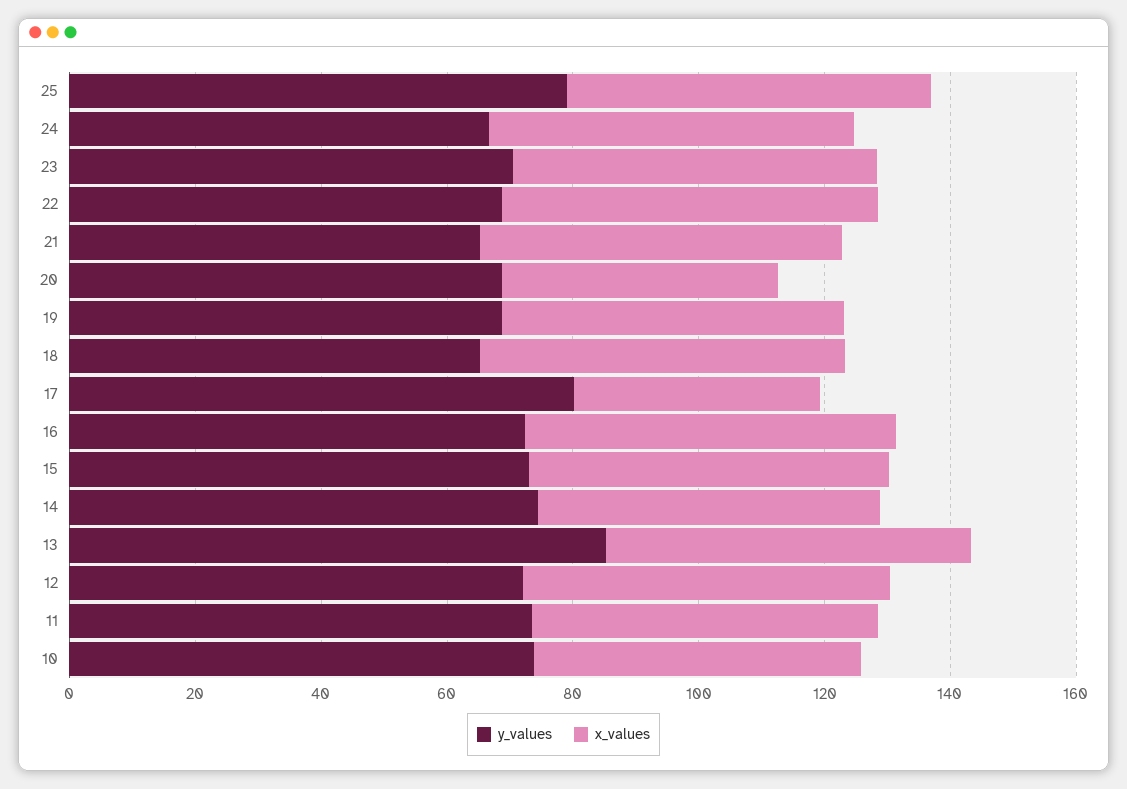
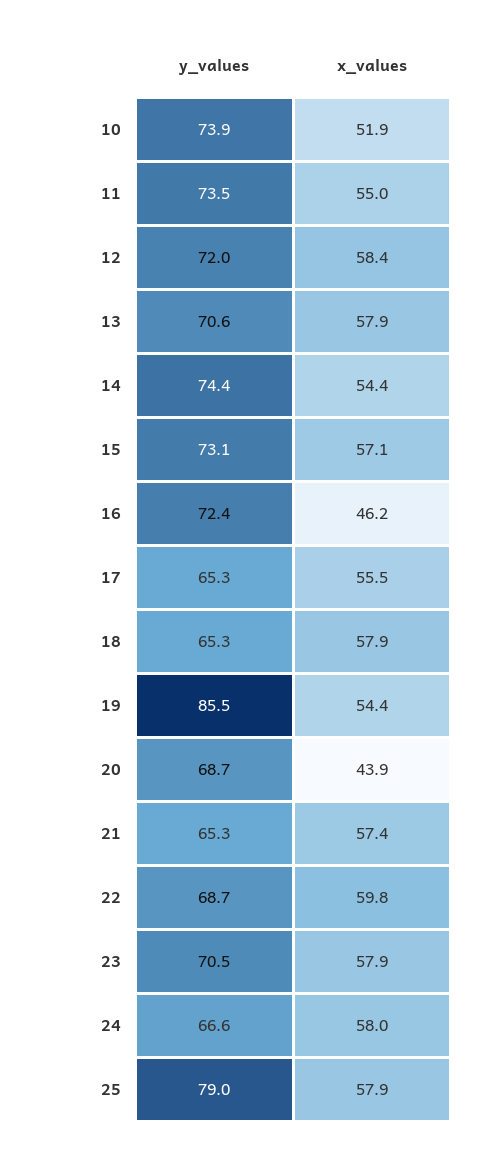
y_values, 19: 70 -> 85.5
y_values, 17: 80 -> 65.3
x_values, 17: 40 -> 55.5
x_values, 16: 60 -> 46.2
y_values, 13: 85 -> 70.6

